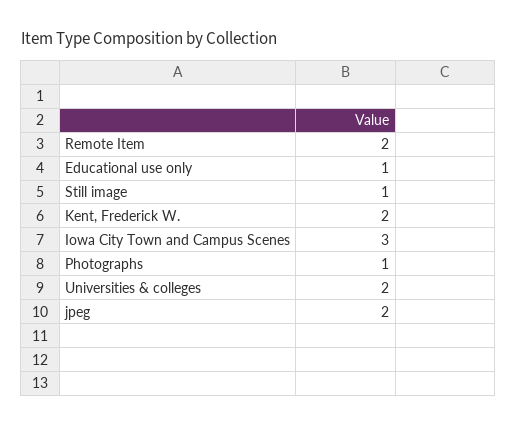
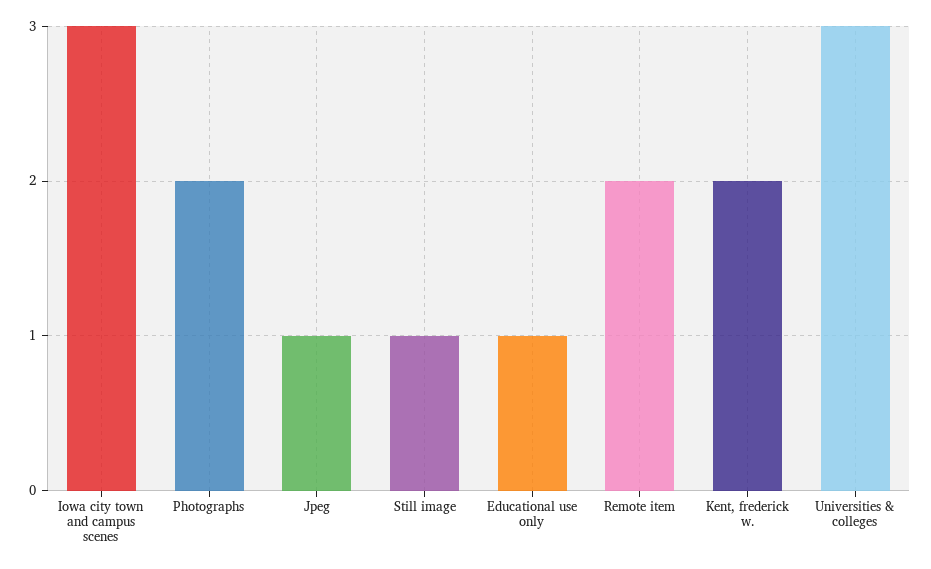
Photographs: 1 -> 2
Universities & colleges: 2 -> 3
jpeg: 2 -> 1

